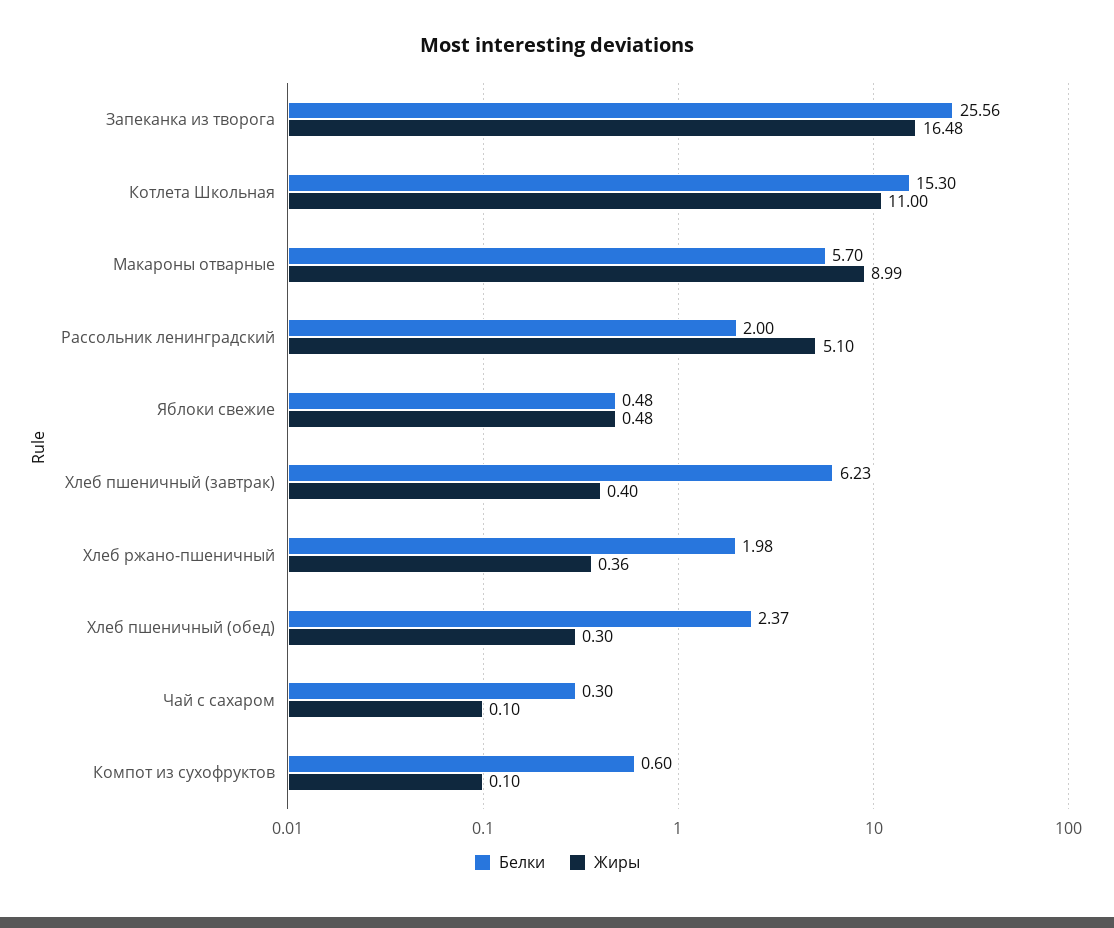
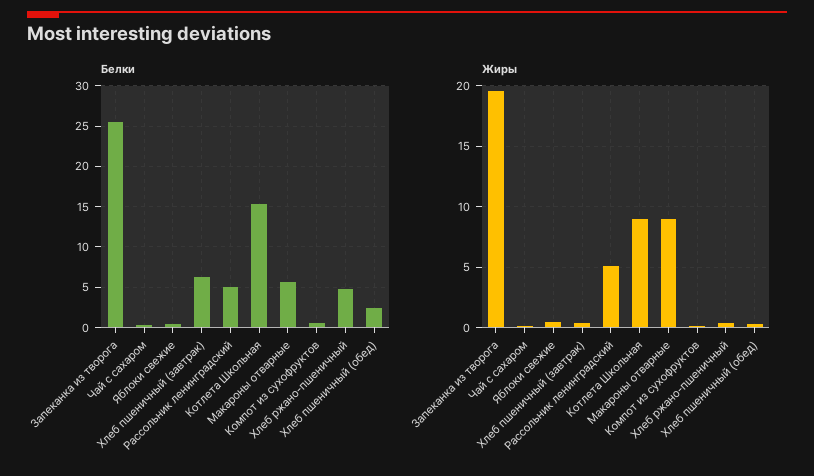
Жиры, Запеканка из творога: 16.48 -> 19.5
Жиры, Котлета Школьная: 11 -> 9
Белки, Рассольник ленинградский: 2 -> 5
Белки, Хлеб ржано-пшеничный: 1.98 -> 5

